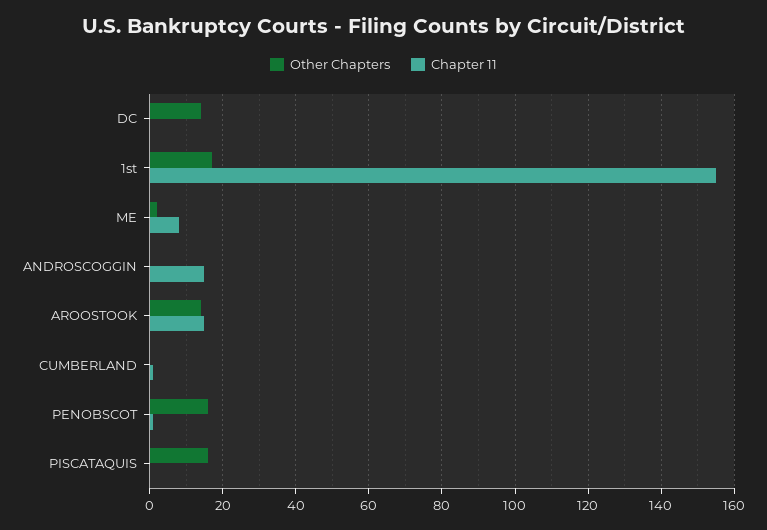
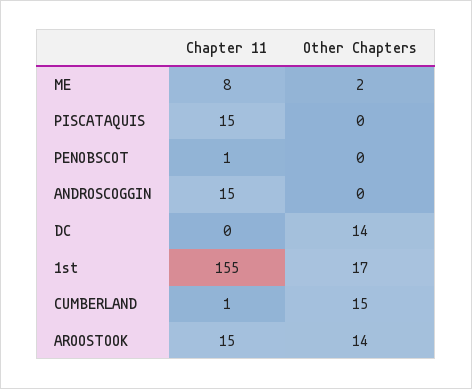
Other Chapters, CUMBERLAND: 0 -> 15
Other Chapters, PENOBSCOT: 15 -> 0
Other Chapters, PISCATAQUIS: 15 -> 0
Chapter 11, PISCATAQUIS: 0 -> 15

